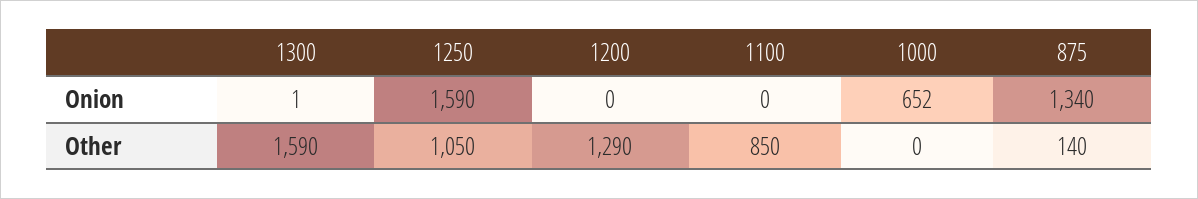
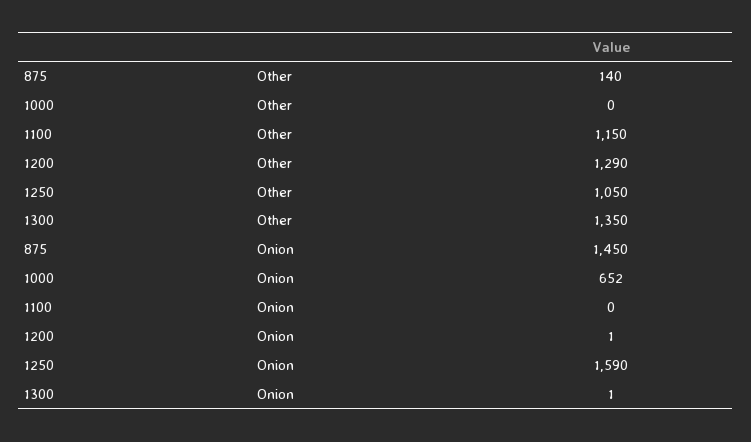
1200, Onion: 0 -> 1
875, Onion: 1340 -> 1450
1300, Other: 1590 -> 1350
1100, Other: 850 -> 1150

